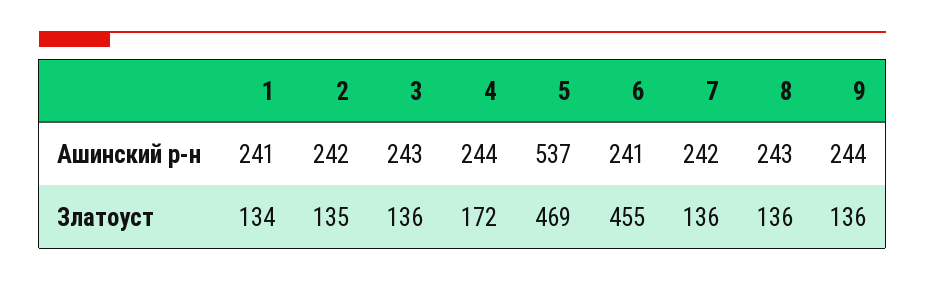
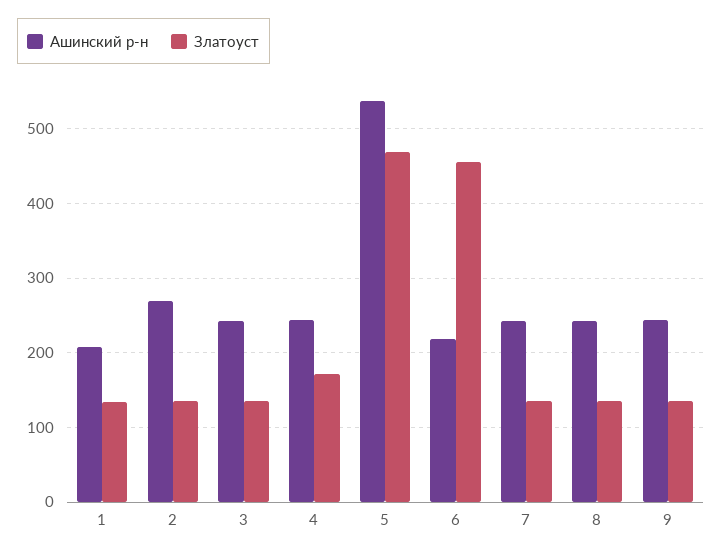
Ашинский р-н, 1: 241 -> 210
Ашинский р-н, 2: 242 -> 270
Ашинский р-н, 6: 241 -> 220

